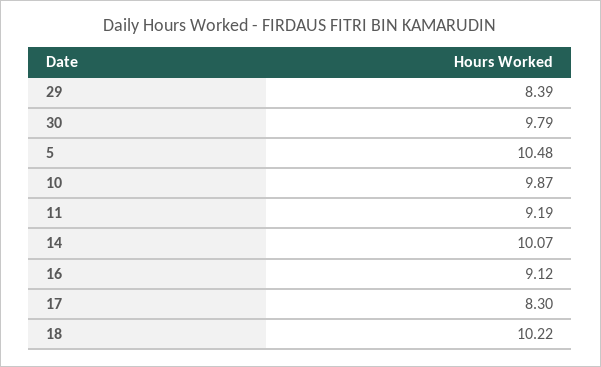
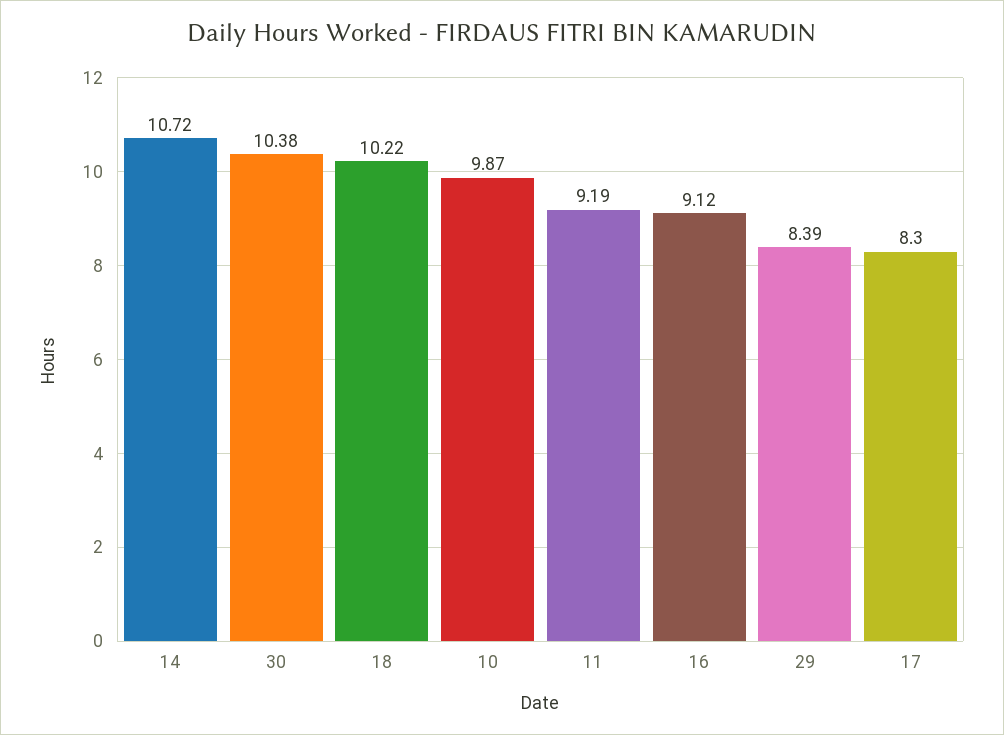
30: 9.79 -> 10.38
5: 10.48 -> none
14: 10.07 -> 10.72

